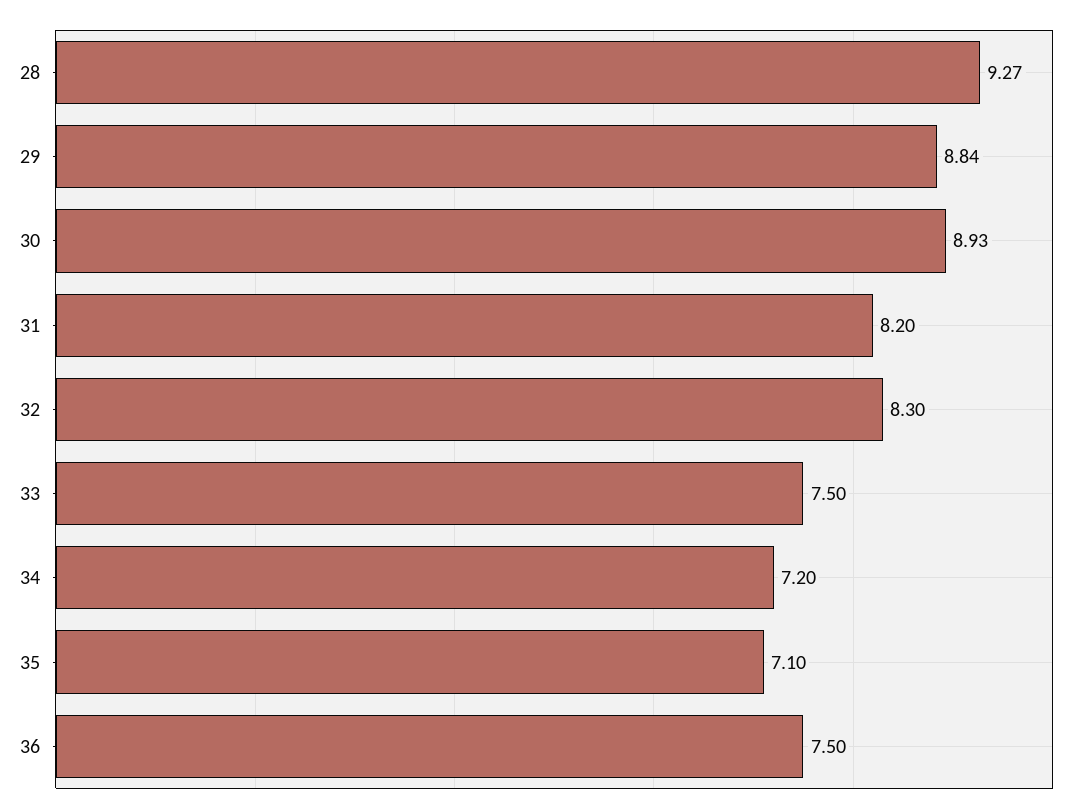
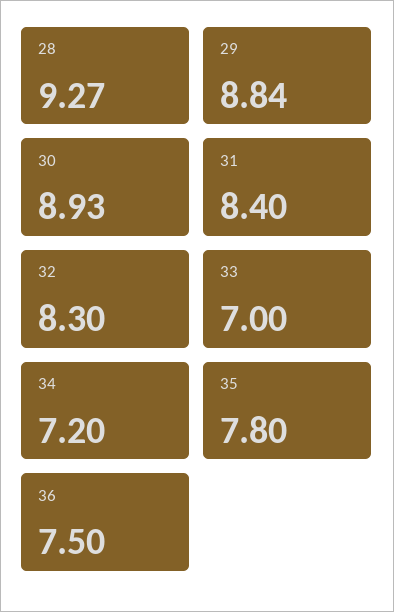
31: 8.2 -> 8.4
33: 7.5 -> 7
35: 7.1 -> 7.8

